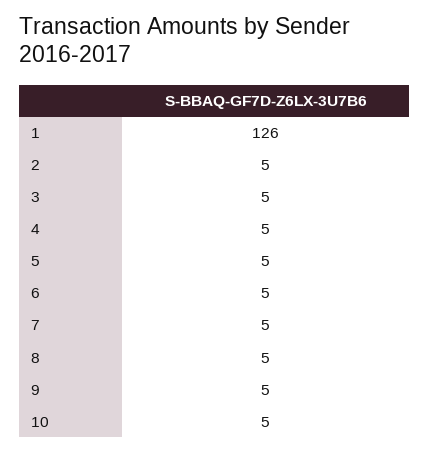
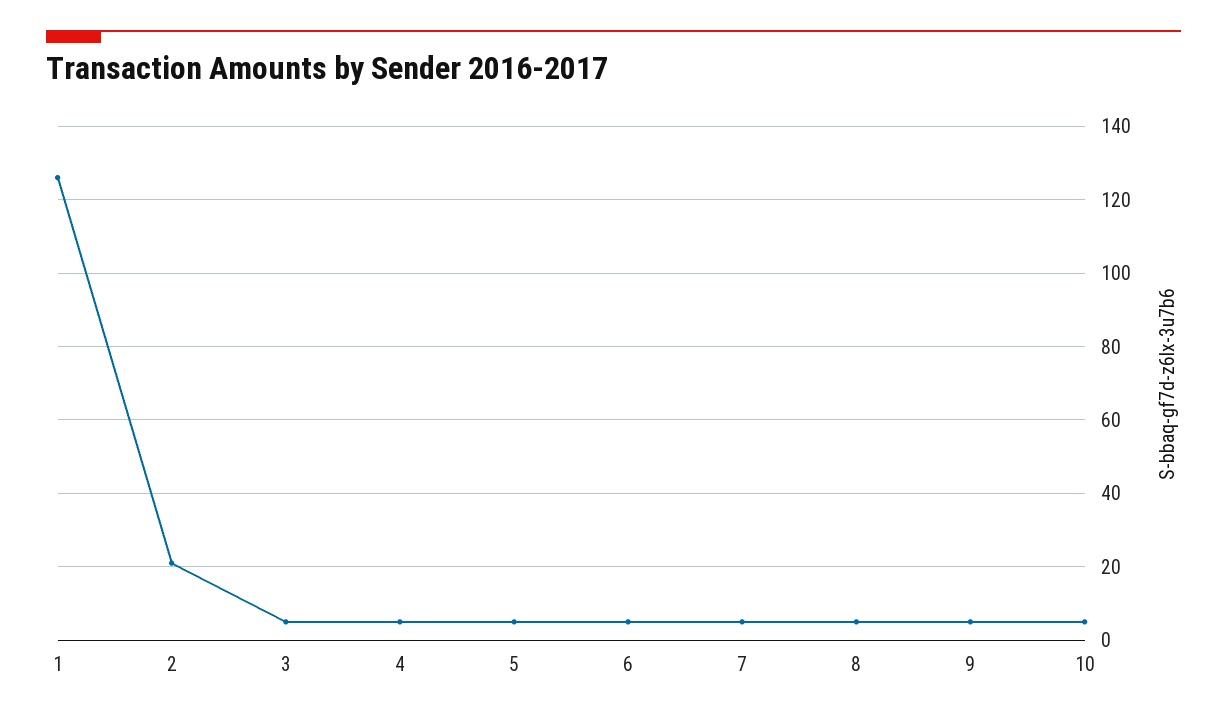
2: 5 -> 20

